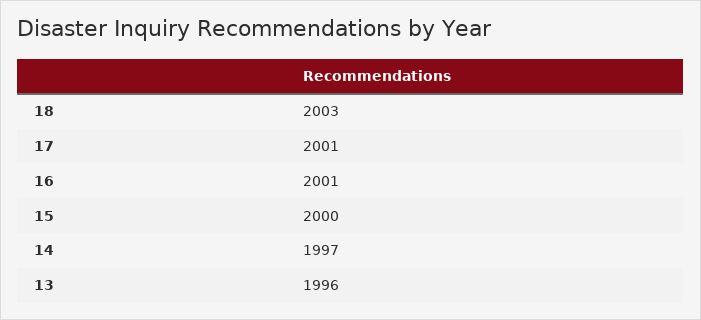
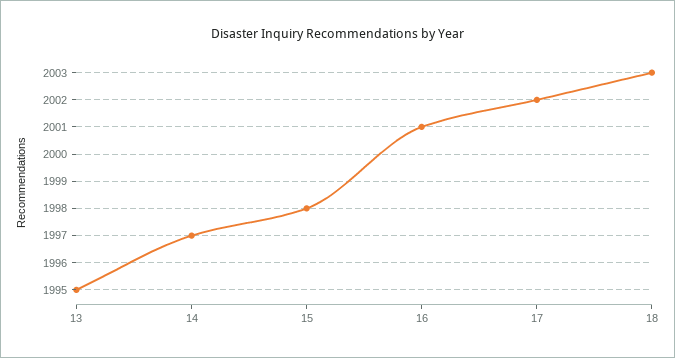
17: 2001 -> 2002
15: 2000 -> 1998
13: 1996 -> 1995

